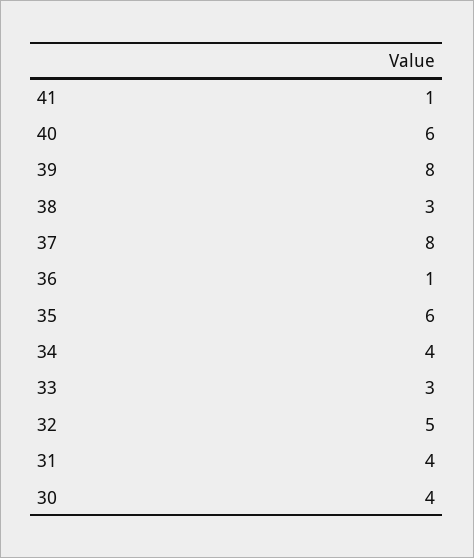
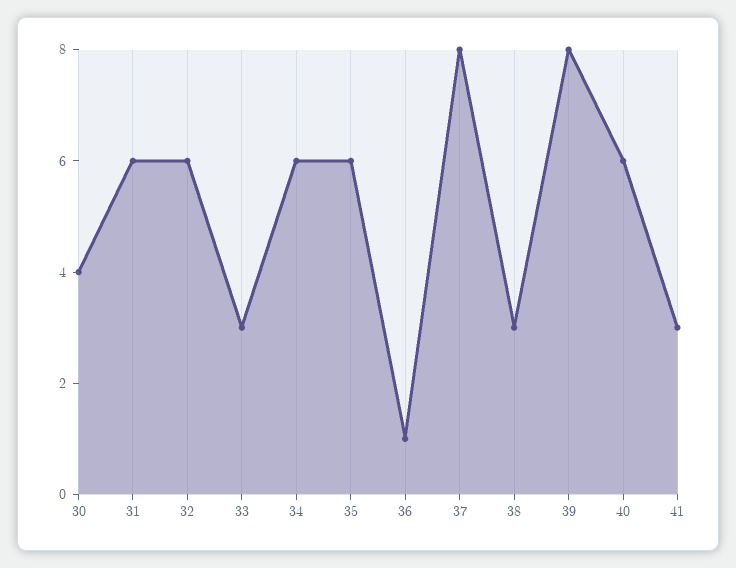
41: 1 -> 3
34: 4 -> 6
32: 5 -> 6
31: 4 -> 6

